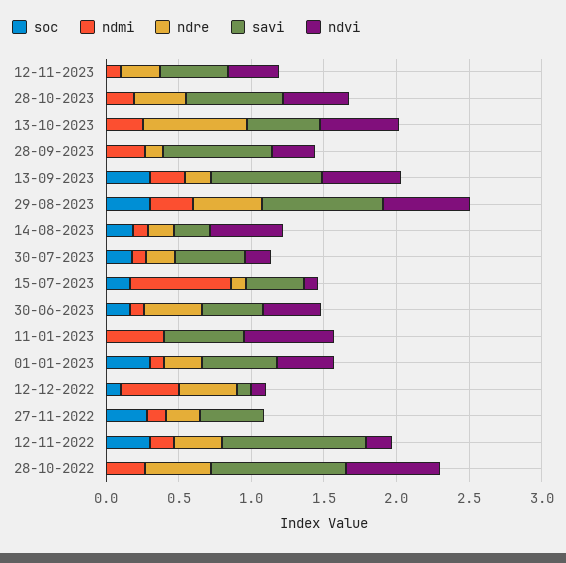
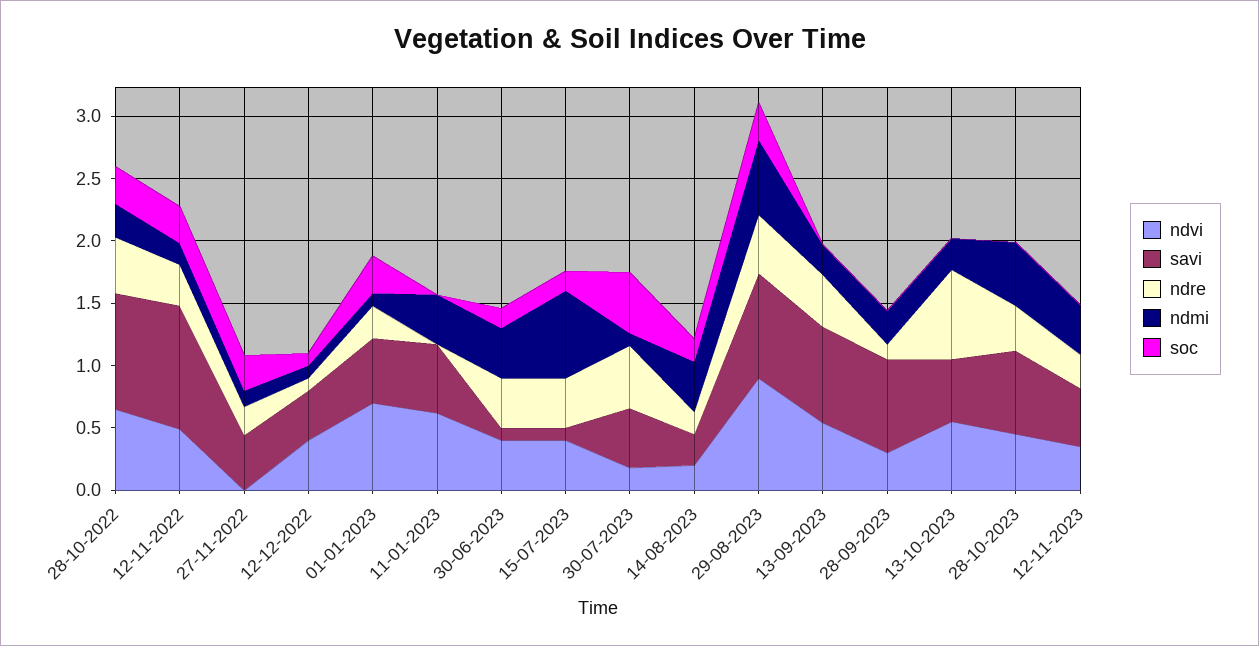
ndmi, 12-11-2023: 0.1 -> 0.4
ndmi, 28-10-2023: 0.2 -> 0.5
soc, 13-09-2023: 0.3 -> 0
ndre, 13-09-2023: 0.2 -> 0.4
ndmi, 29-08-2023: 0.3 -> 0.6
ndvi, 29-08-2023: 0.6 -> 0.9
ndmi, 14-08-2023: 0.1 -> 0.4
ndvi, 14-08-2023: 0.5 -> 0.2
soc, 30-07-2023: 0.2 -> 0.5
ndre, 30-07-2023: 0.2 -> 0.5
ndre, 15-07-2023: 0.1 -> 0.4
savi, 15-07-2023: 0.4 -> 0.1
ndvi, 15-07-2023: 0.1 -> 0.4
ndmi, 30-06-2023: 0.1 -> 0.4
savi, 30-06-2023: 0.4 -> 0.1
ndvi, 01-01-2023: 0.4 -> 0.7
ndmi, 12-12-2022: 0.4 -> 0.1
ndre, 12-12-2022: 0.4 -> 0.1
savi, 12-12-2022: 0.1 -> 0.4
ndvi, 12-12-2022: 0.1 -> 0.4
ndvi, 12-11-2022: 0.2 -> 0.5
soc, 28-10-2022: 0 -> 0.3

